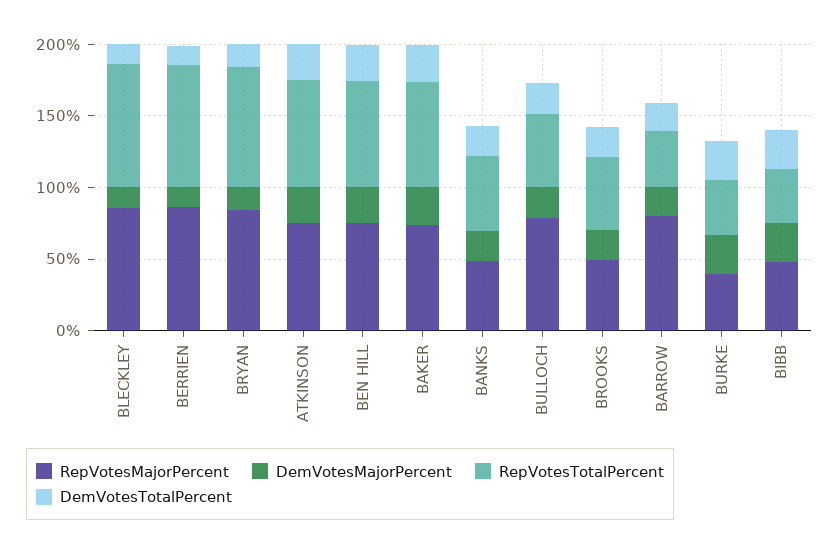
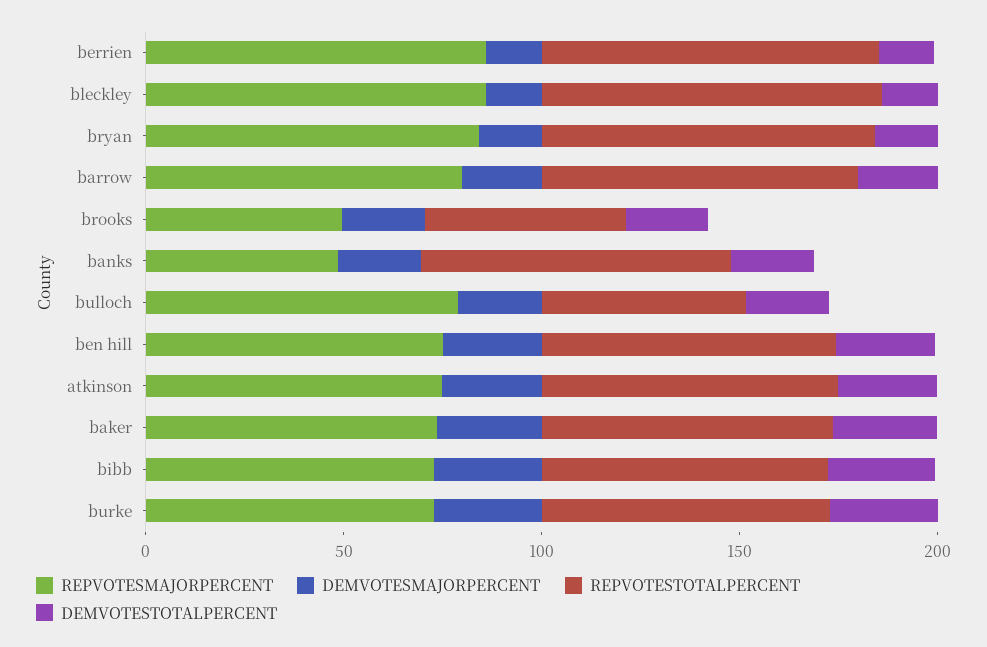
RepVotesTotalPercent, BANKS: 50 -> 80
RepVotesTotalPercent, BARROW: 40 -> 80
RepVotesMajorPercent, BURKE: 40 -> 70
RepVotesTotalPercent, BURKE: 40 -> 70
RepVotesMajorPercent, BIBB: 50 -> 70
RepVotesTotalPercent, BIBB: 40 -> 70

